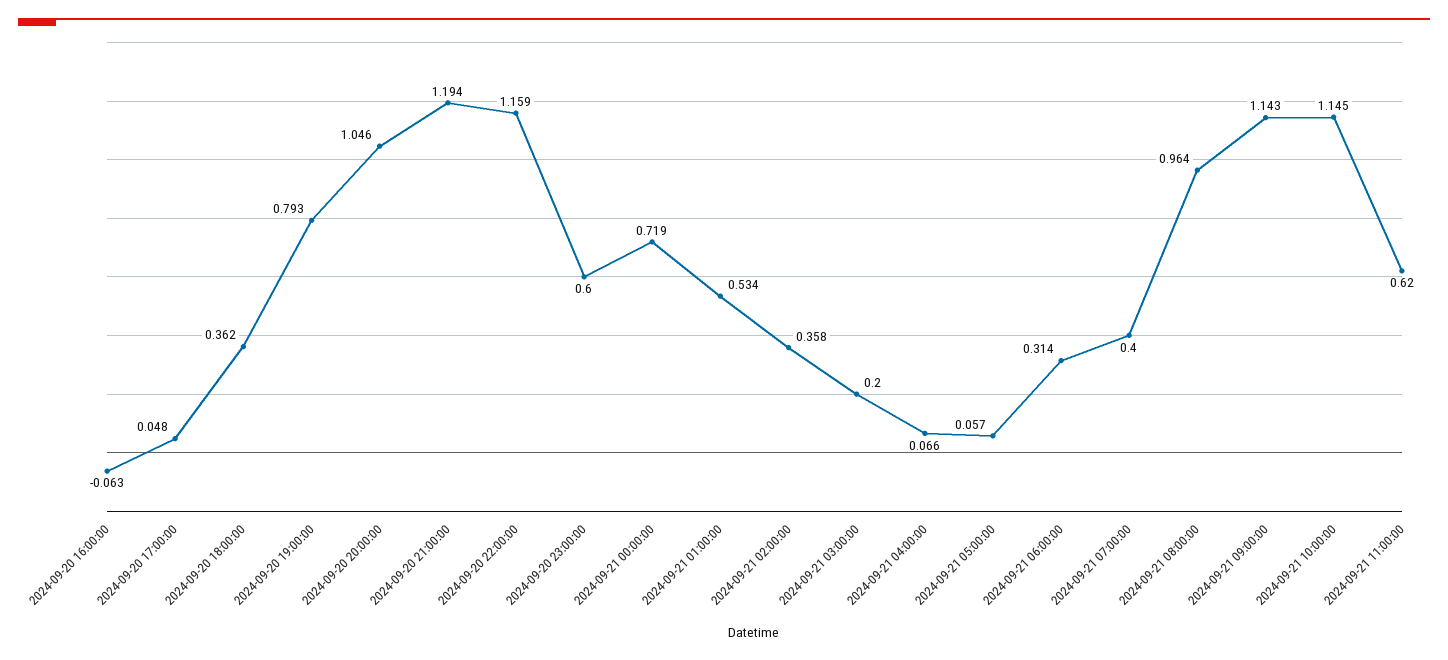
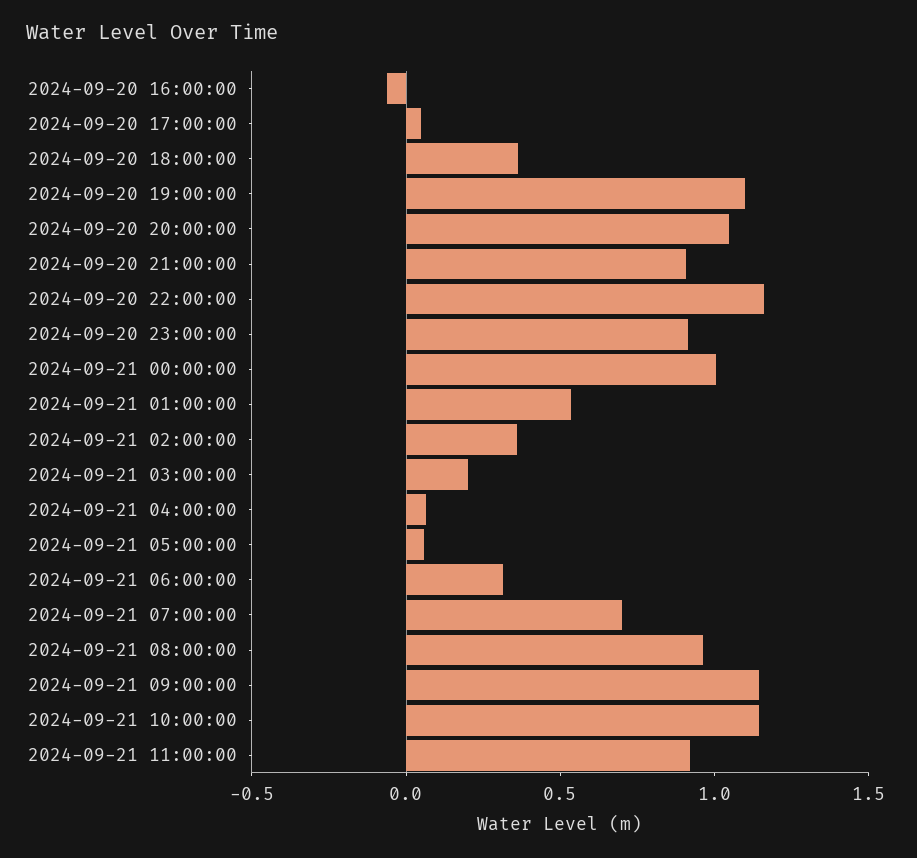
2024-09-20 19:00:00: 0.793 -> 1.1
2024-09-20 21:00:00: 1.194 -> 0.9
2024-09-20 23:00:00: 0.6 -> 0.9
2024-09-21 00:00:00: 0.719 -> 1
2024-09-21 07:00:00: 0.4 -> 0.7
2024-09-21 11:00:00: 0.62 -> 0.9

